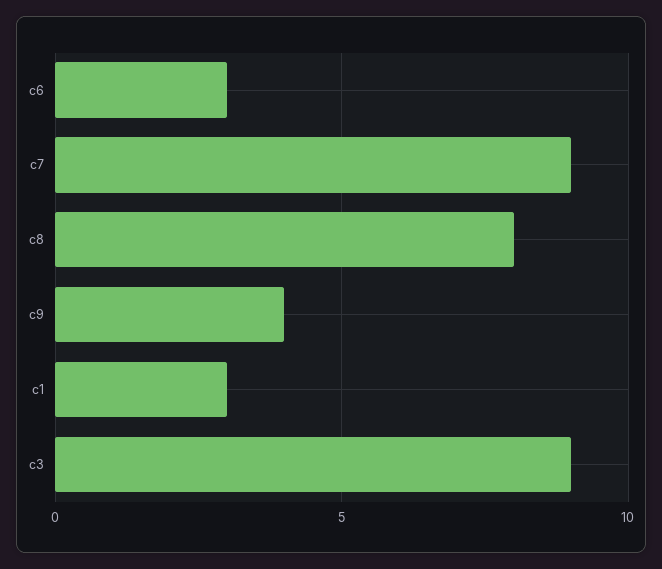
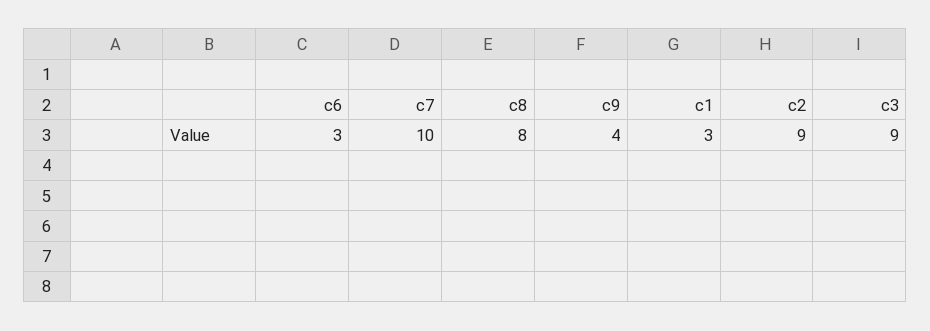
c7: 9 -> 10
c2: none -> 9

